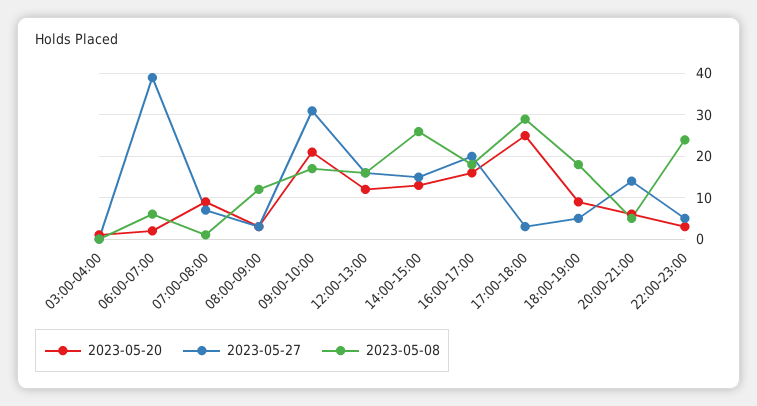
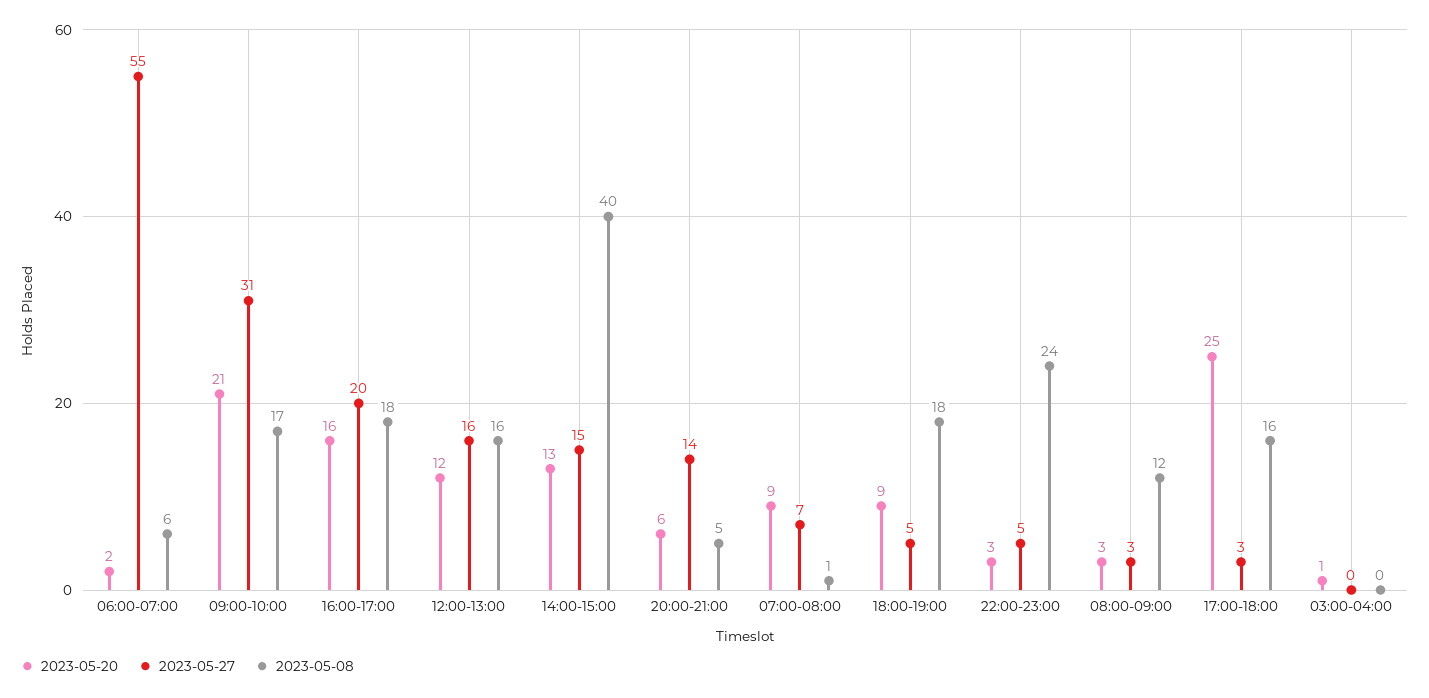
2023-05-27, 06:00-07:00: 40 -> 55
2023-05-08, 14:00-15:00: 25 -> 40
2023-05-08, 17:00-18:00: 30 -> 16

